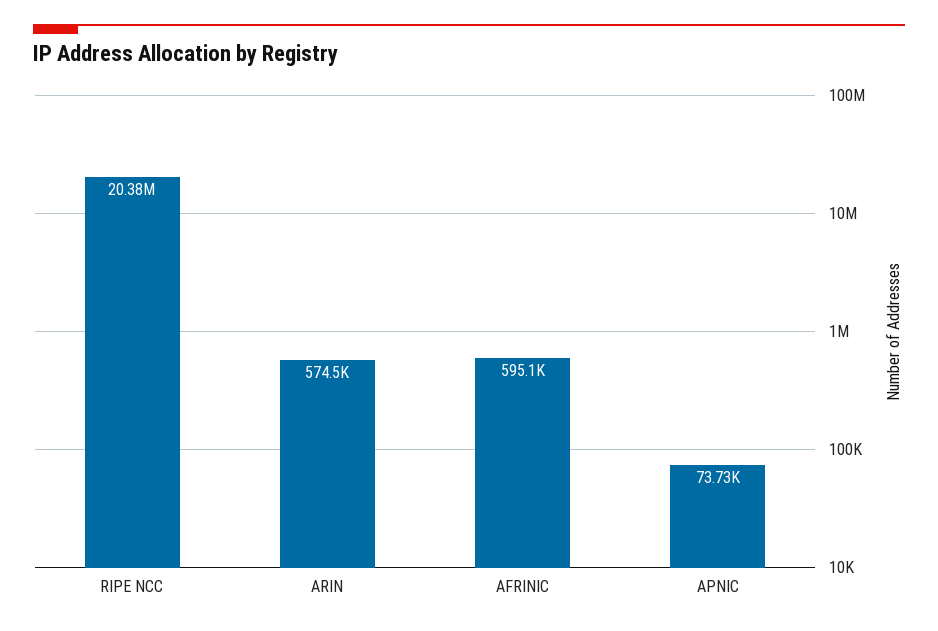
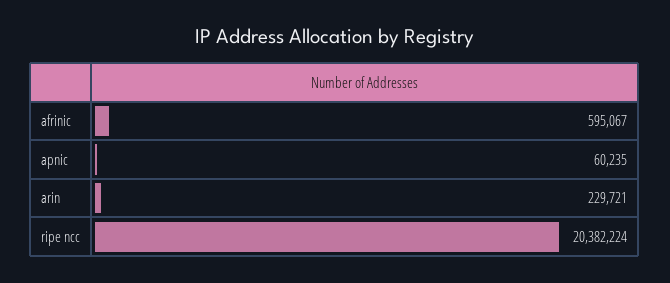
ARIN: 574500 -> 229721
APNIC: 73730 -> 60235

